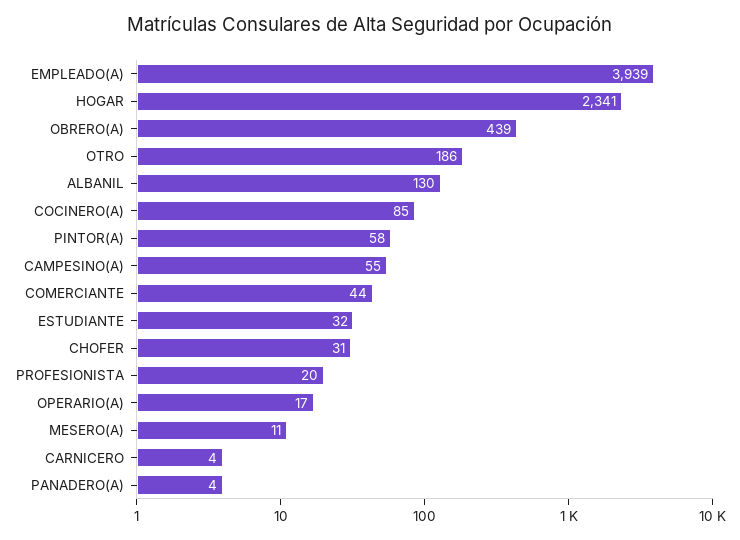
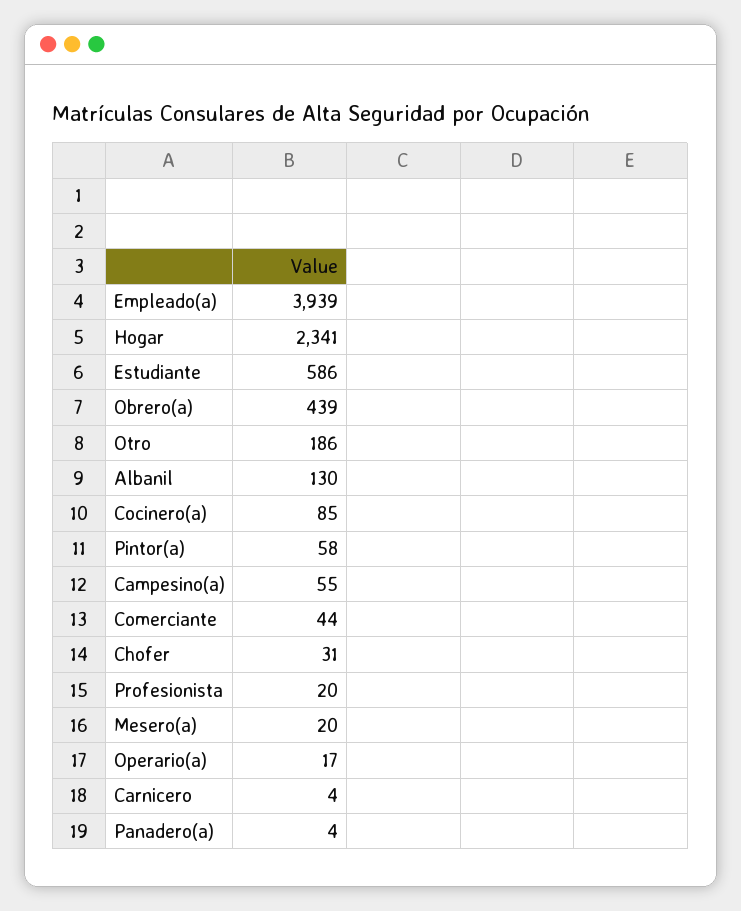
ESTUDIANTE: 32 -> 586
MESERO(A): 11 -> 20

